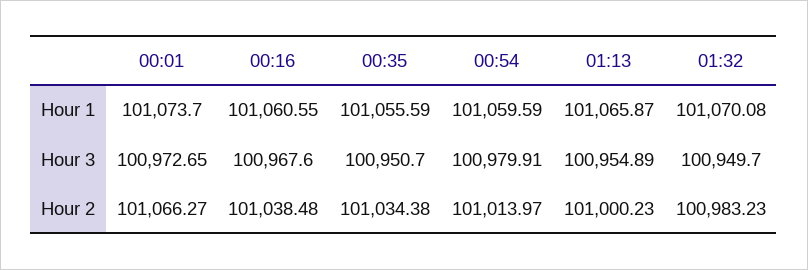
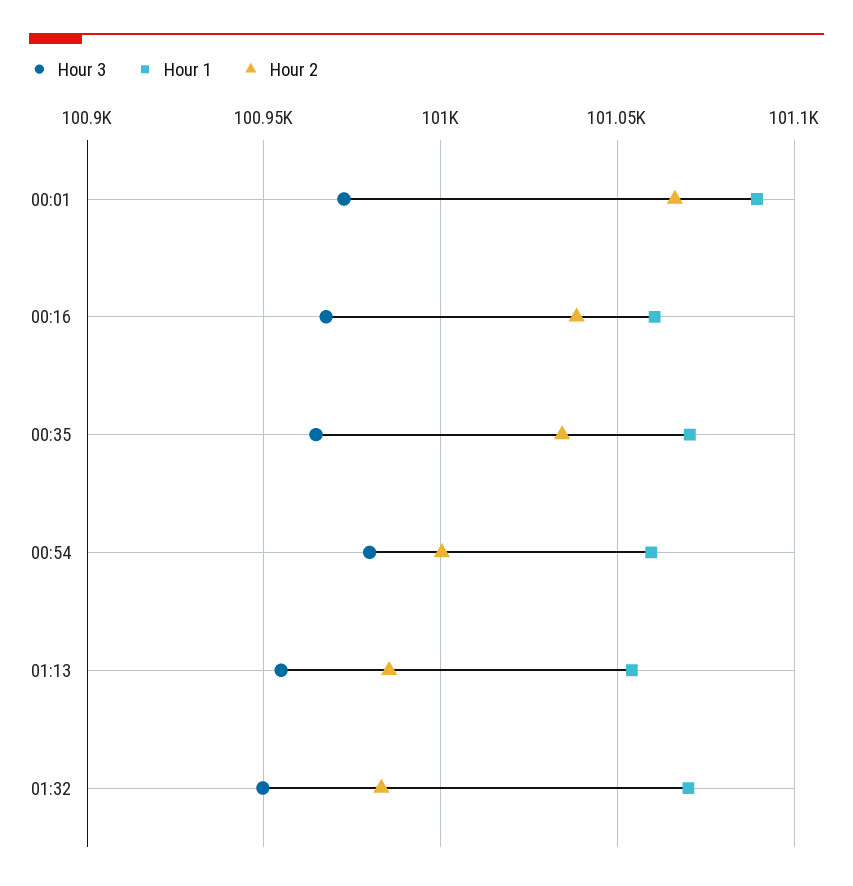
Hour 1, 00:01: 101073.7 -> 101090
Hour 1, 00:35: 101055.59 -> 101070
Hour 1, 01:13: 101065.87 -> 101055
Hour 3, 00:35: 100950.7 -> 100965
Hour 2, 00:54: 101013.97 -> 101000
Hour 2, 01:13: 101000.23 -> 100985

